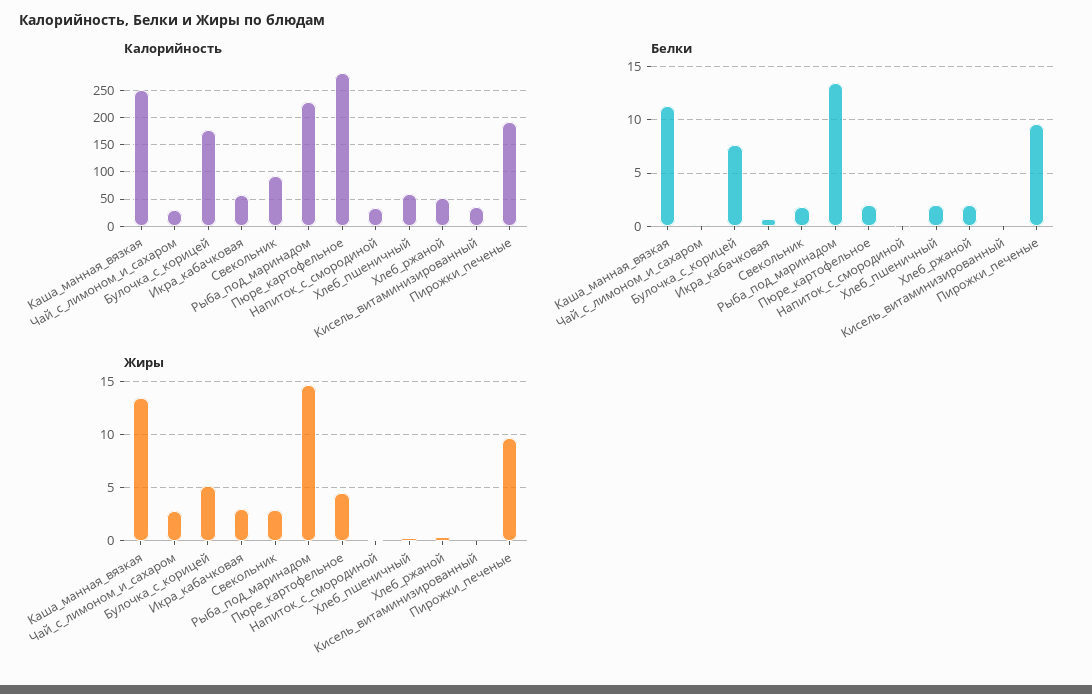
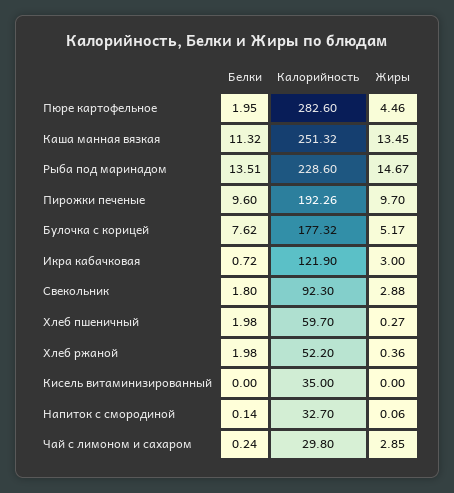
Калорийность, Икра_кабачковая: 50 -> 121.9

